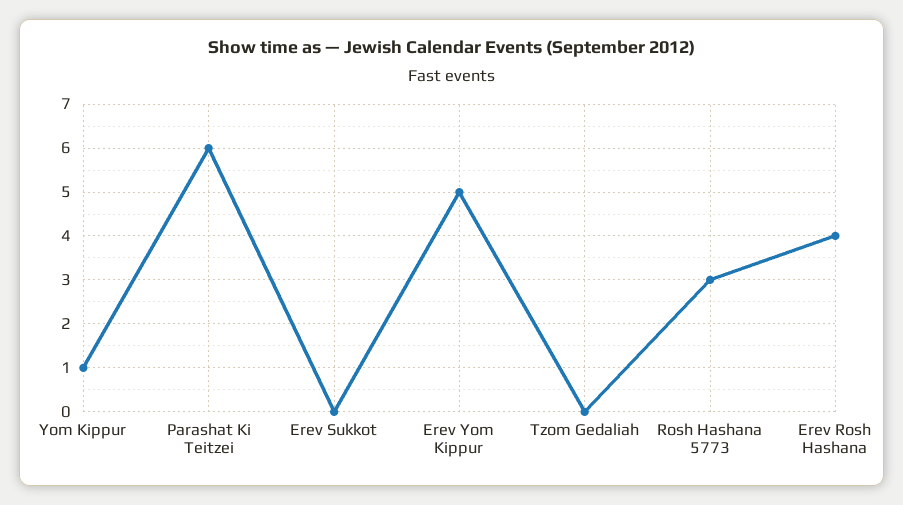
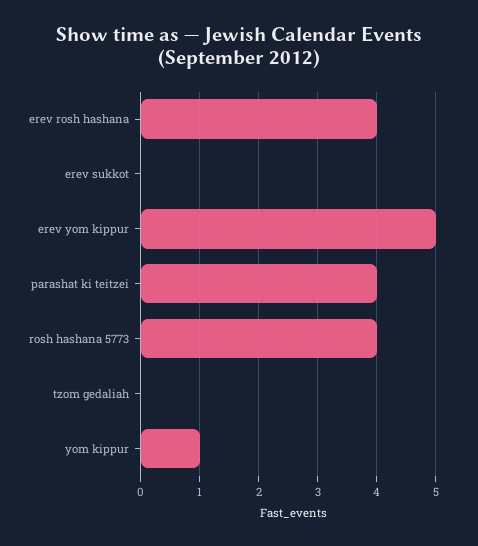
Parashat Ki Teitzei: 6 -> 4
Rosh Hashana 5773: 3 -> 4

